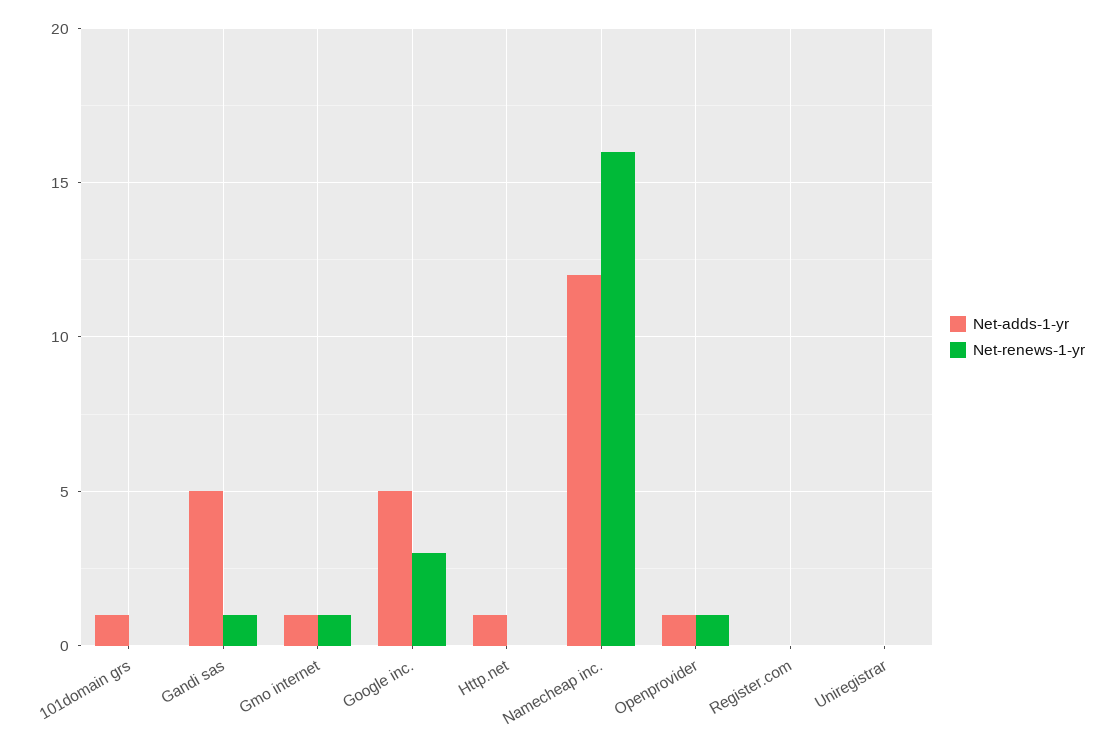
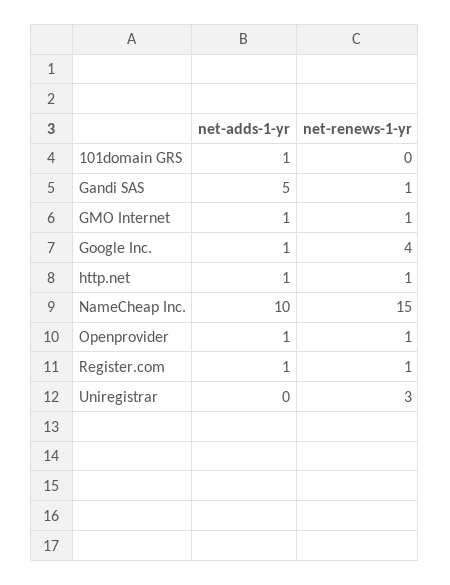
Net-adds-1-yr, Google inc.: 5 -> 1
Net-renews-1-yr, Google inc.: 3 -> 4
Net-renews-1-yr, Http.net: 0 -> 1
Net-adds-1-yr, Namecheap inc.: 12 -> 10
Net-renews-1-yr, Namecheap inc.: 16 -> 15
Net-adds-1-yr, Register.com: 0 -> 1
Net-renews-1-yr, Register.com: 0 -> 1
Net-renews-1-yr, Uniregistrar: 0 -> 3

